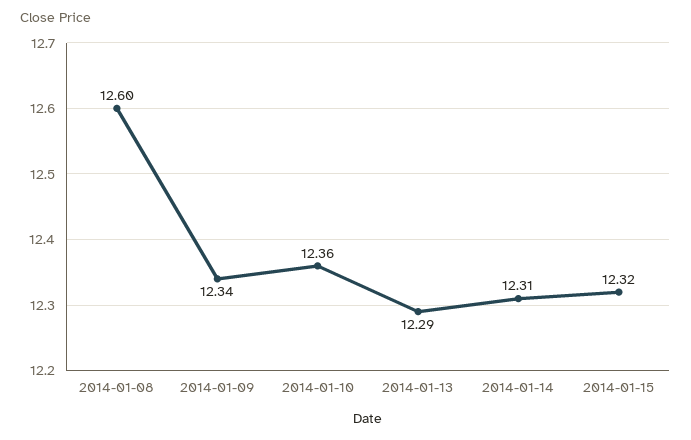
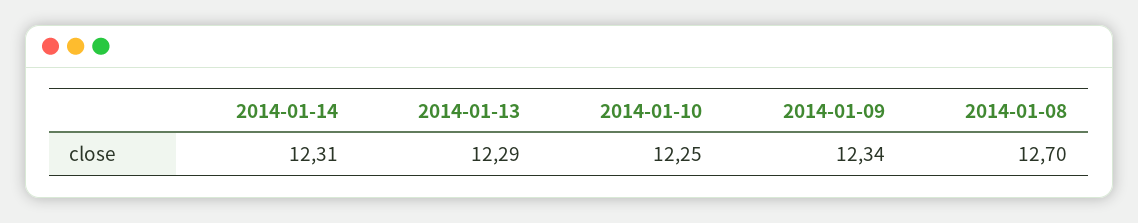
2014-01-08: 12.6 -> 12.7
2014-01-10: 12.36 -> 12.25
2014-01-15: 12.32 -> none

